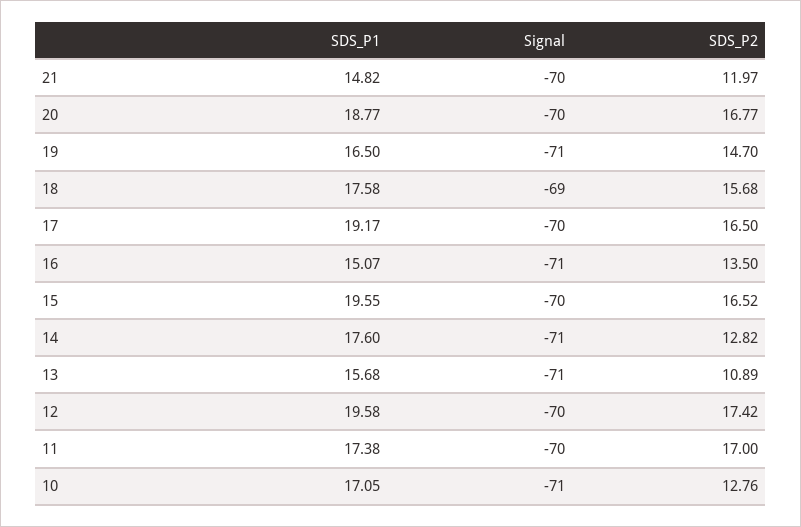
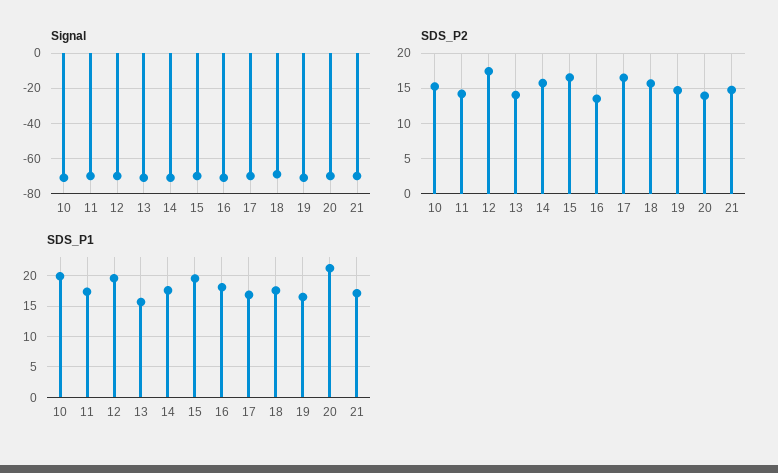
SDS_P1, 21: 14.82 -> 17
SDS_P2, 21: 11.97 -> 15
SDS_P1, 20: 18.77 -> 21
SDS_P2, 20: 16.77 -> 14
SDS_P1, 17: 19.17 -> 17
SDS_P1, 16: 15.07 -> 18
SDS_P2, 14: 12.82 -> 16
SDS_P2, 13: 10.89 -> 14
SDS_P2, 11: 17 -> 14
SDS_P1, 10: 17.05 -> 20
SDS_P2, 10: 12.76 -> 15

